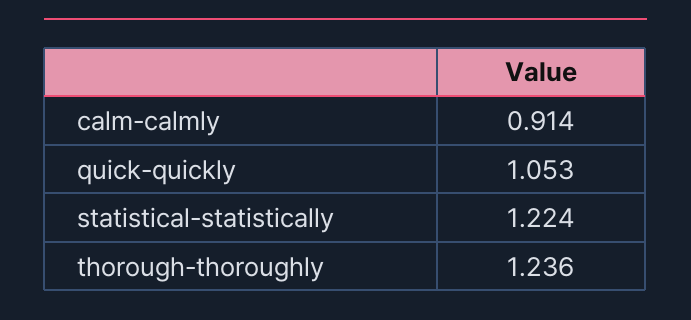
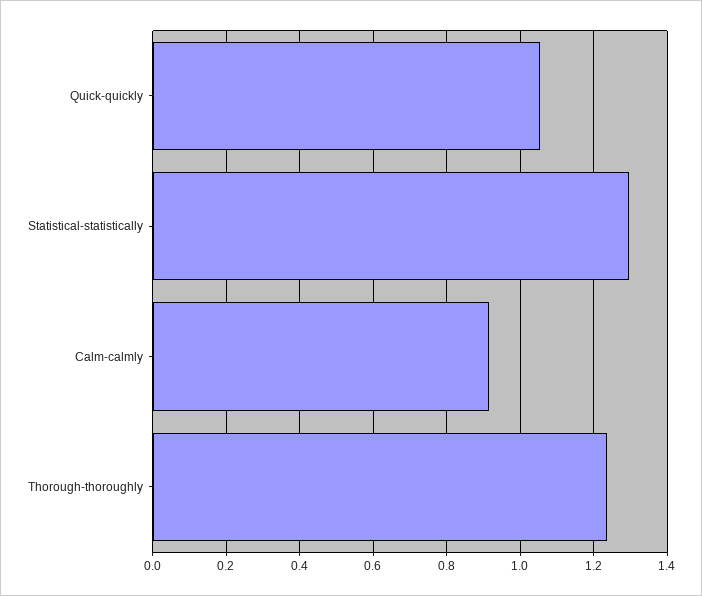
statistical-statistically: 1.224 -> 1.3

